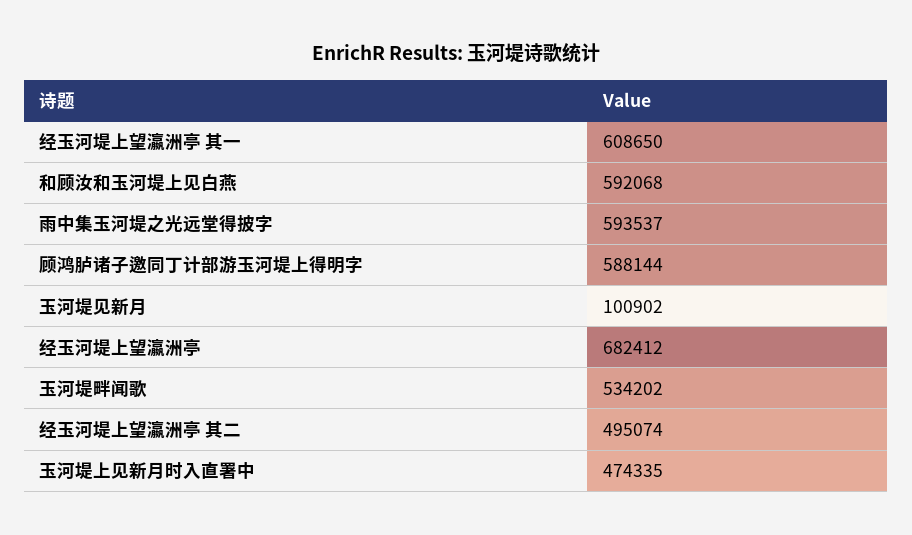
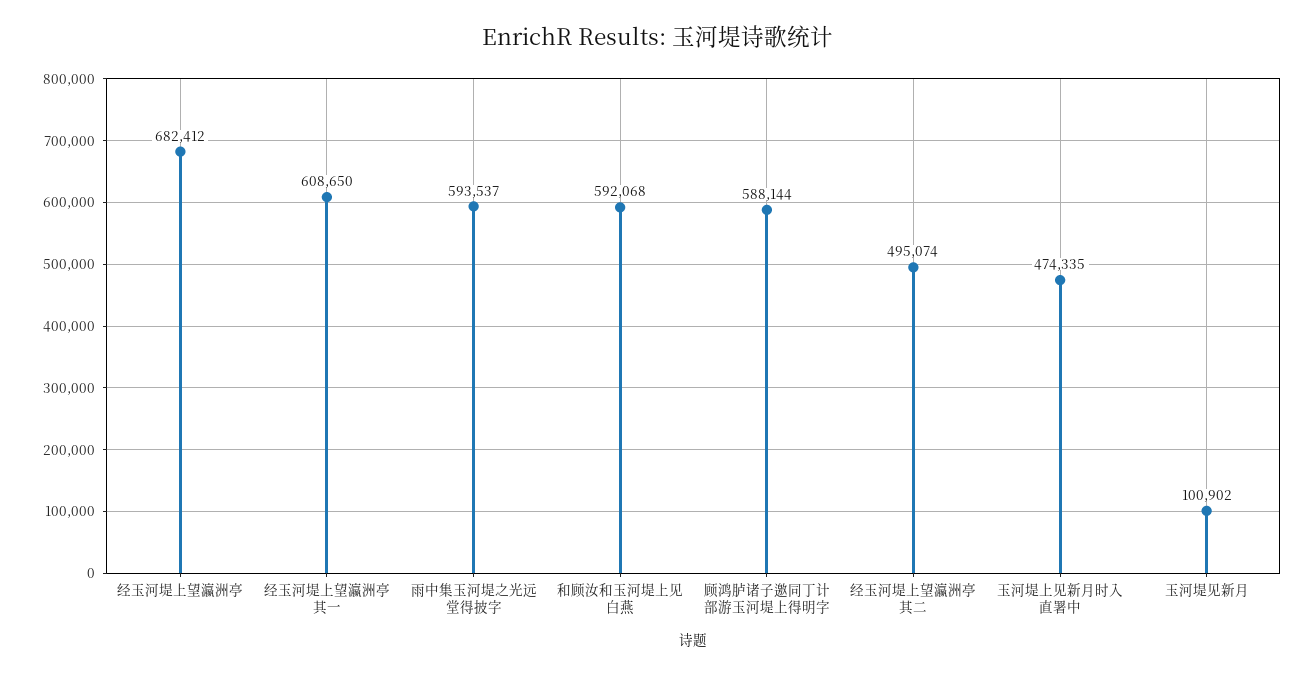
玉河堤畔闻歌: 534202 -> none

